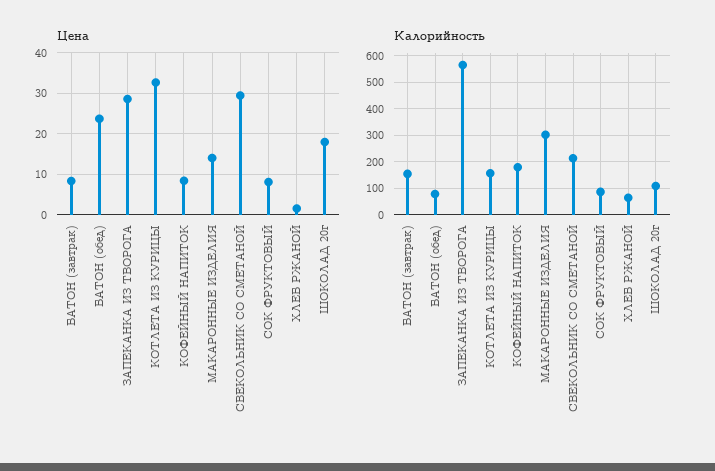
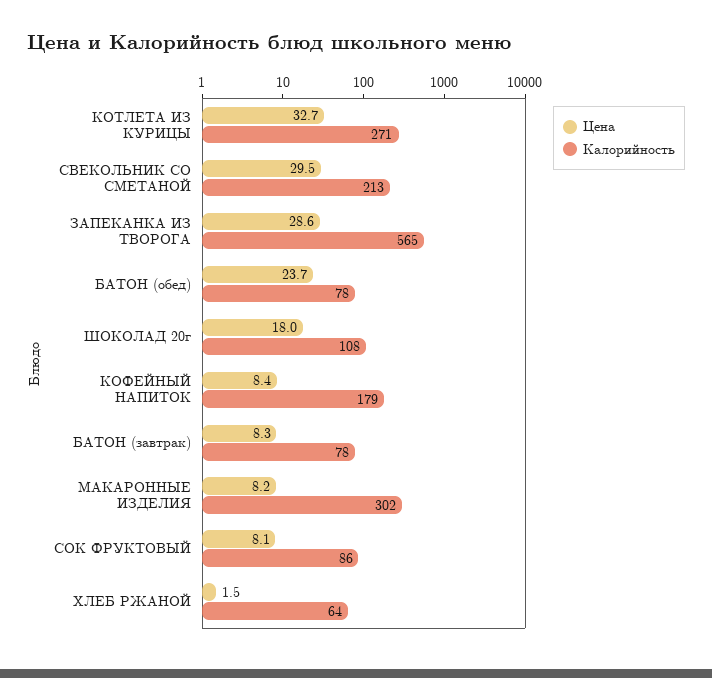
Цена, МАКАРОННЫЕ ИЗДЕЛИЯ: 14 -> 8.2
Калорийность, БАТОН (завтрак): 150 -> 78
Калорийность, КОТЛЕТА ИЗ КУРИЦЫ: 150 -> 271

